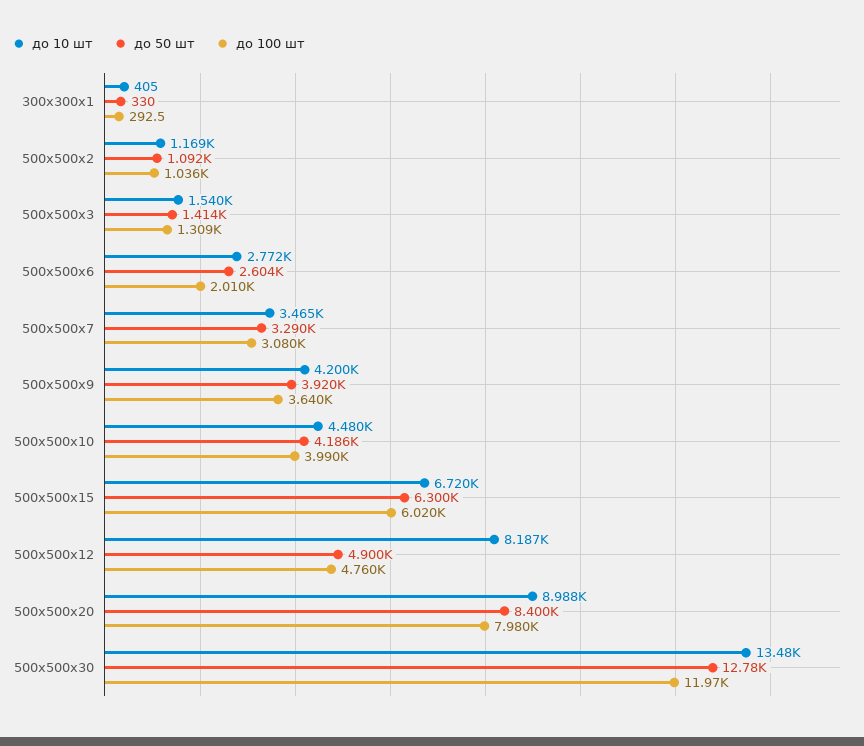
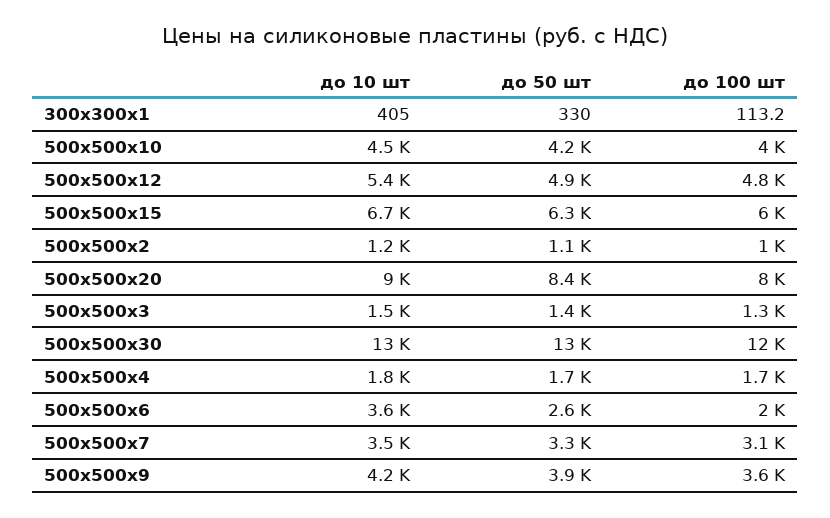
до 100 шт, 300х300х1: 292.5 -> 113.2
до 10 шт, 500х500х6: 2772 -> 3600
до 10 шт, 500х500х12: 8187 -> 5400
до 10 шт, 500х500х4: none -> 1800
до 50 шт, 500х500х4: none -> 1700
до 100 шт, 500х500х4: none -> 1700

